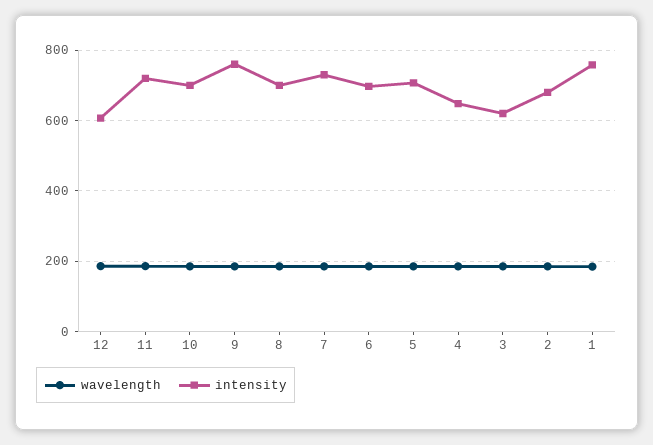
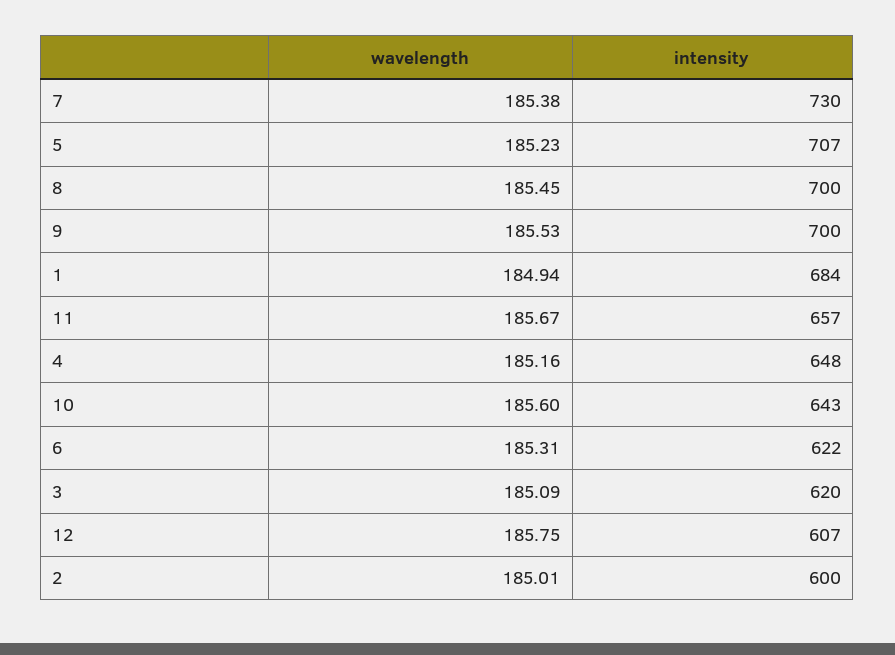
intensity, 11: 720 -> 657
intensity, 10: 700 -> 643
intensity, 9: 760 -> 700
intensity, 6: 700 -> 622
intensity, 2: 680 -> 600
intensity, 1: 760 -> 684

